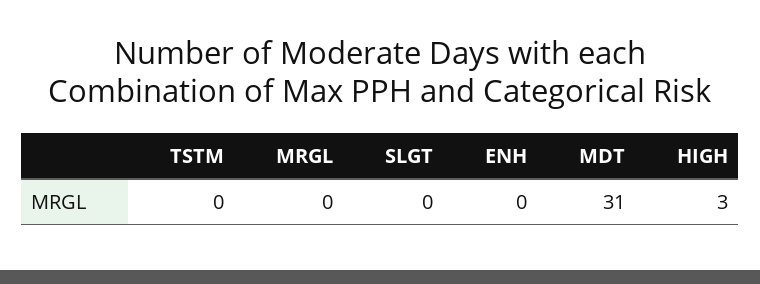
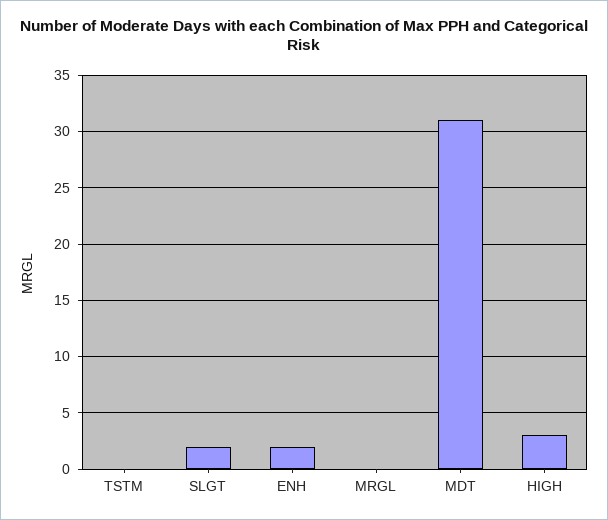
SLGT: 0 -> 2
ENH: 0 -> 2

